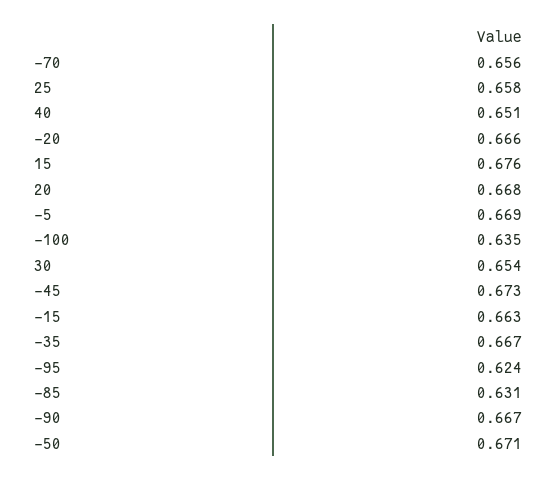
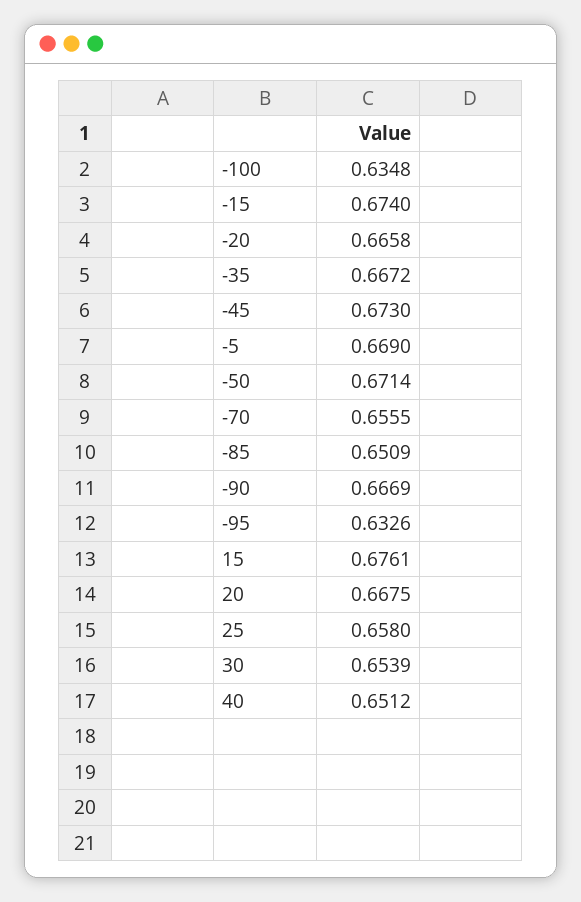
-15: 0.663 -> 0.674
-95: 0.624 -> 0.6326
-85: 0.631 -> 0.6509

